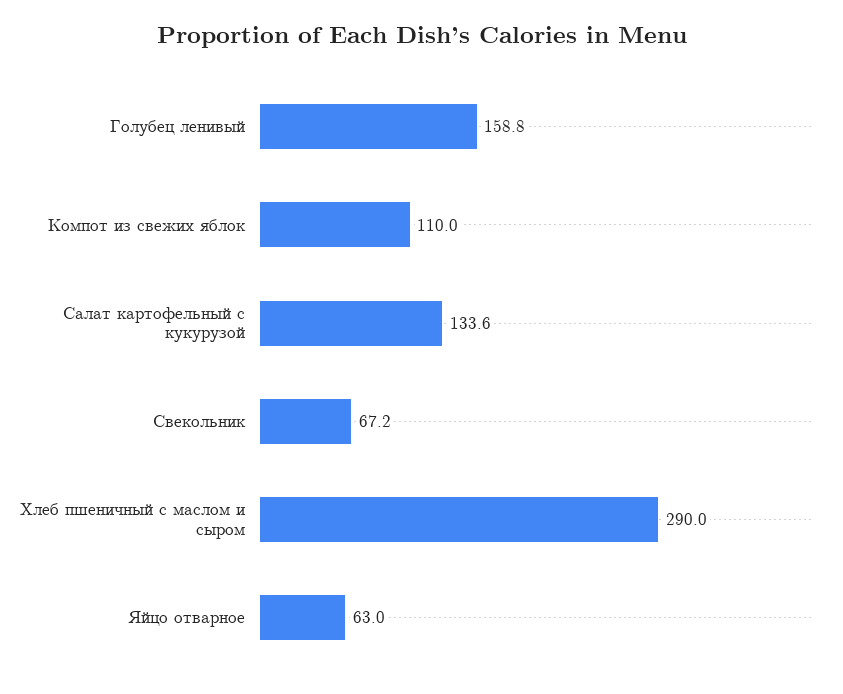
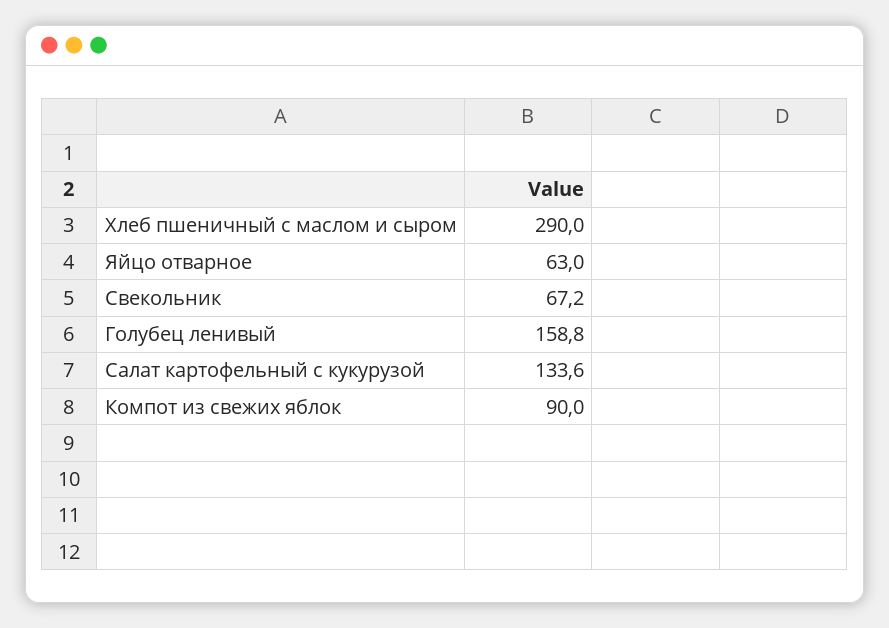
Компот из свежих яблок: 110 -> 90

